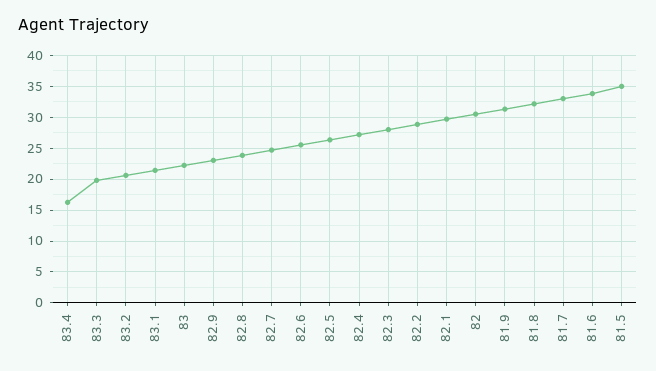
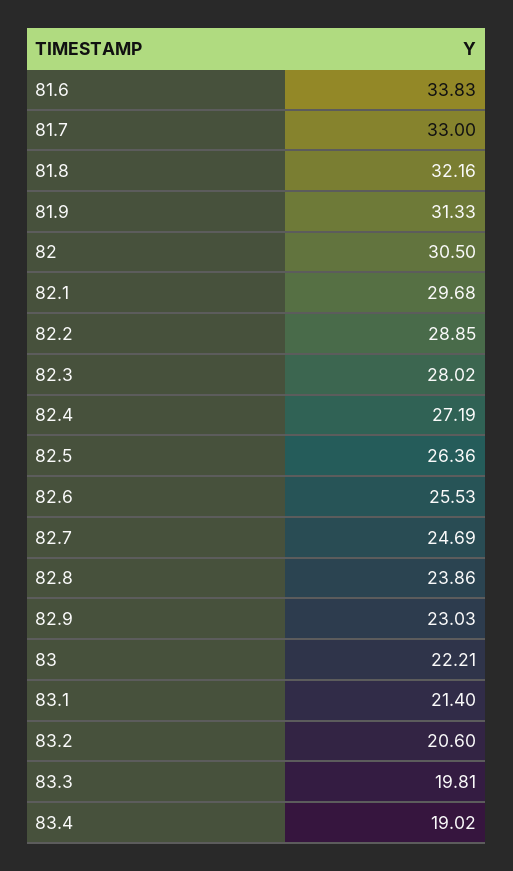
83.4: 16 -> 19.02
81.5: 35 -> none

